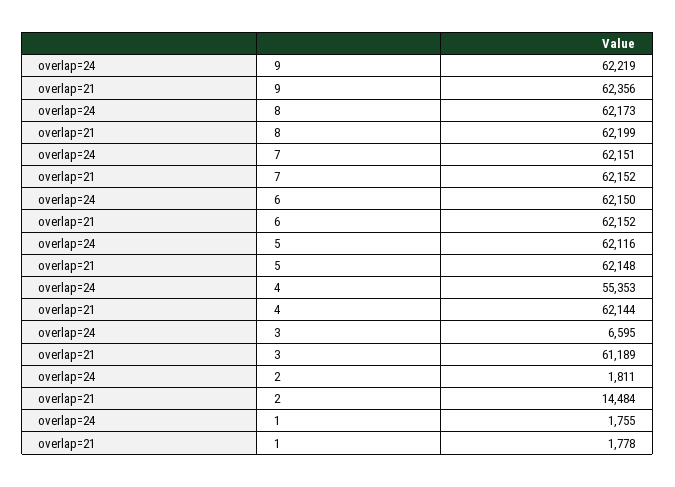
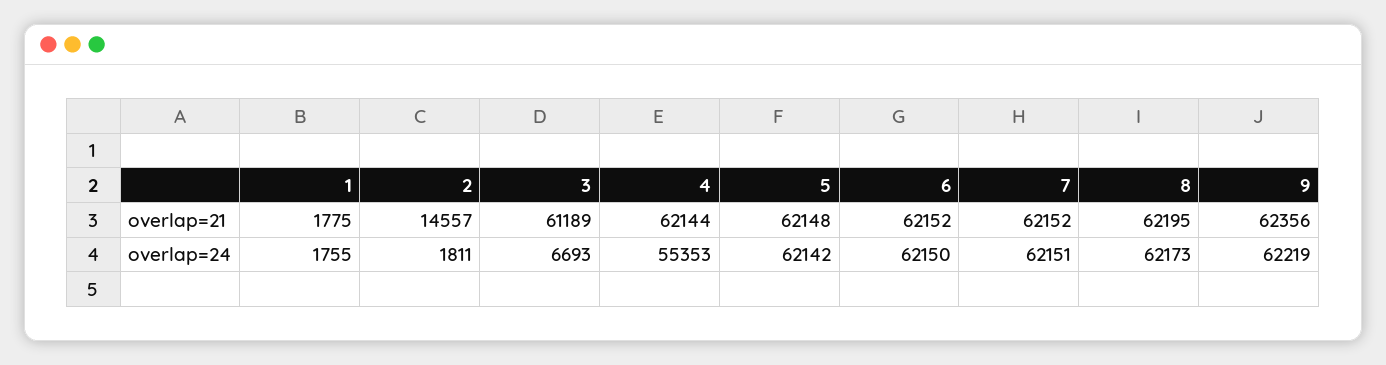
overlap=21, 8: 62199 -> 62195
overlap=24, 5: 62116 -> 62142
overlap=24, 3: 6595 -> 6693
overlap=21, 2: 14484 -> 14557
overlap=21, 1: 1778 -> 1775

